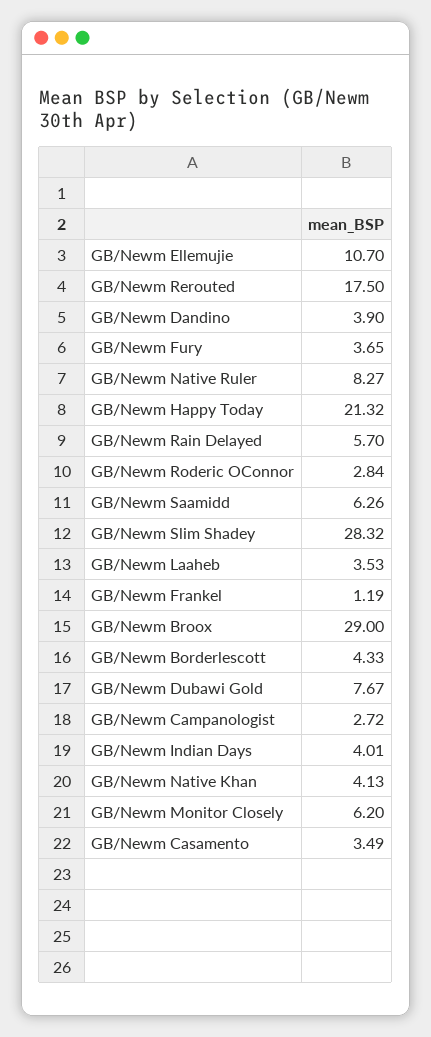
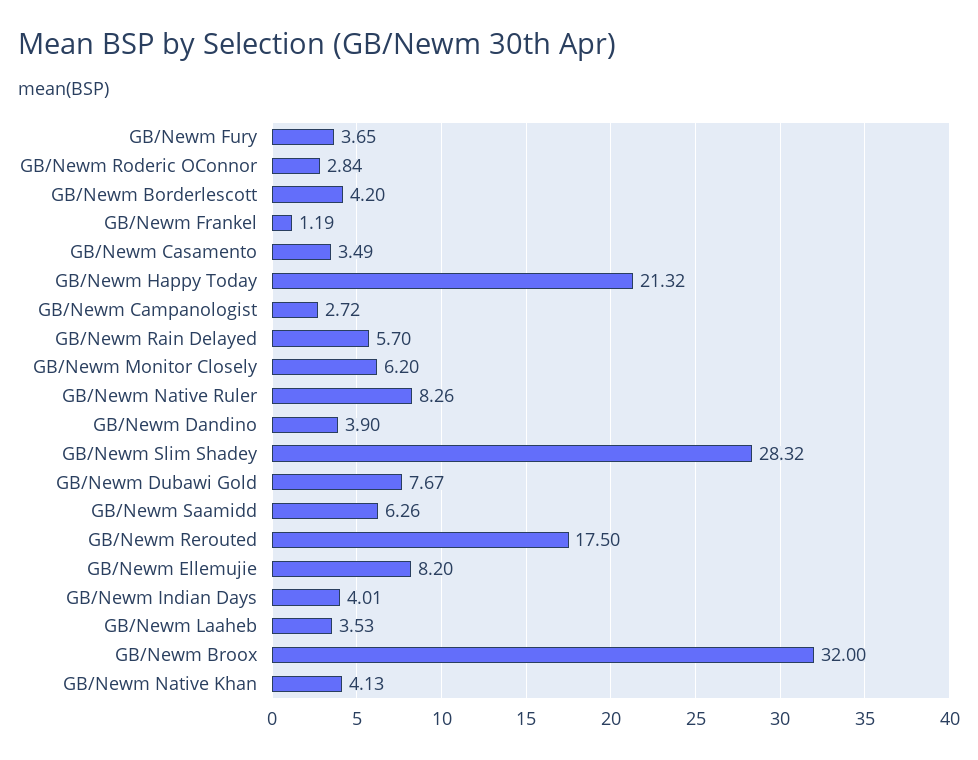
GB/Newm Ellemujie: 10.7 -> 8.2
GB/Newm Native Ruler: 8.27 -> 8.26
GB/Newm Broox: 29 -> 32
GB/Newm Borderlescott: 4.33 -> 4.2

